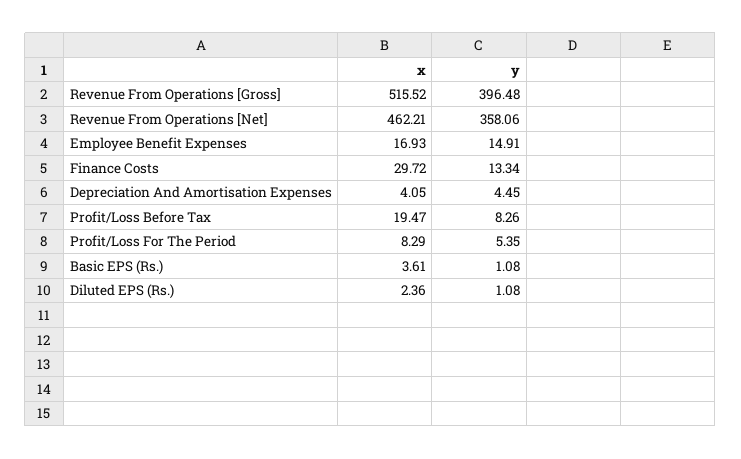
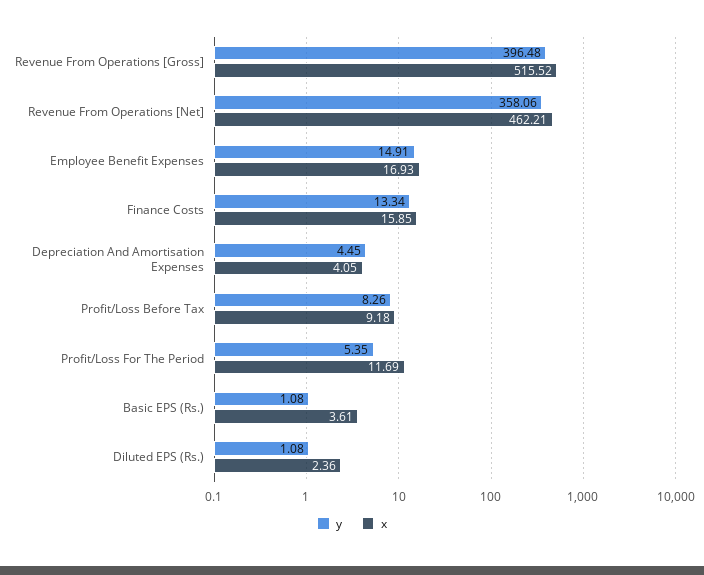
x, Finance Costs: 29.72 -> 15.85
x, Profit/Loss Before Tax: 19.47 -> 9.18
x, Profit/Loss For The Period: 8.29 -> 11.69

